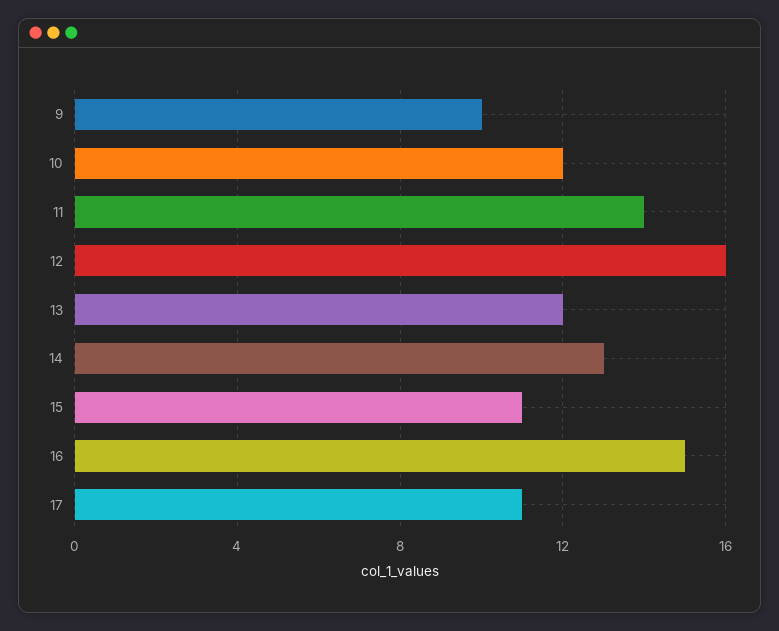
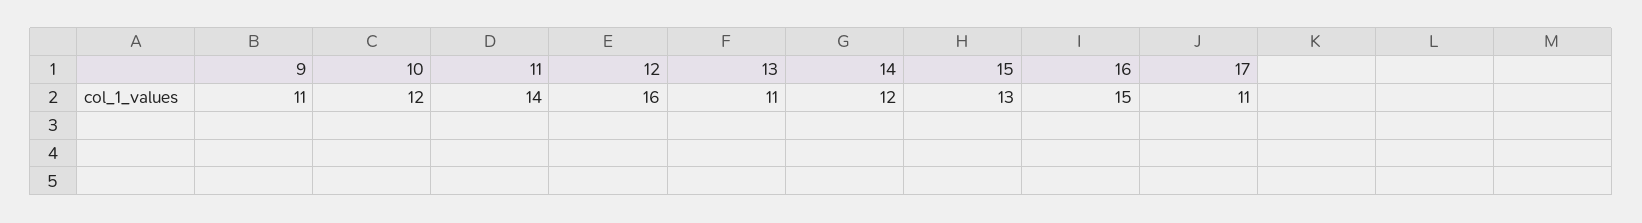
9: 10 -> 11
13: 12 -> 11
14: 13 -> 12
15: 11 -> 13

